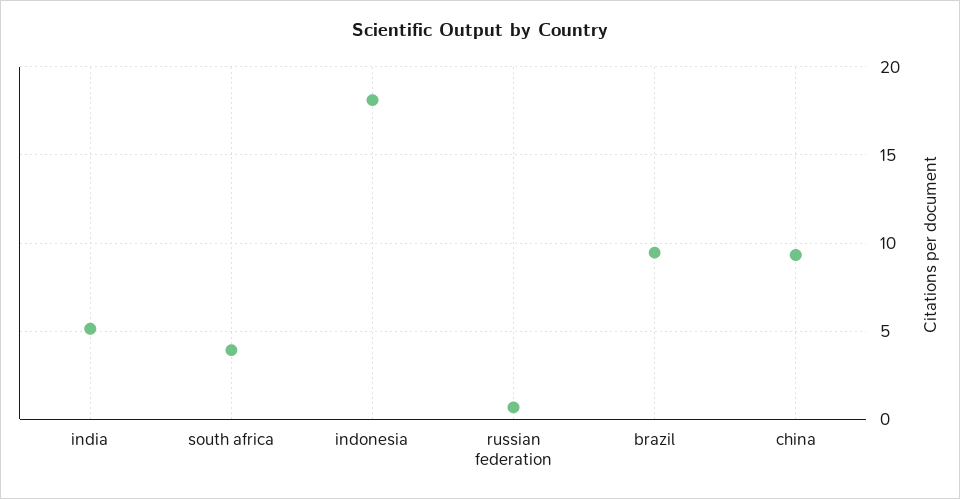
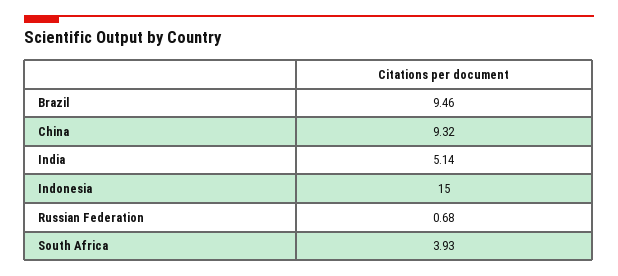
indonesia: 18 -> 15

